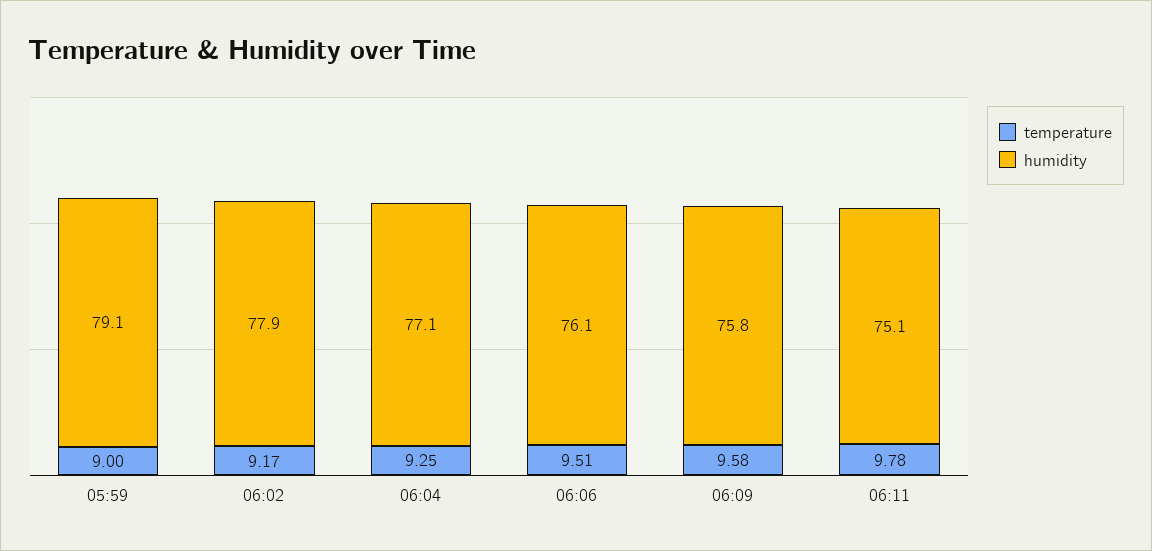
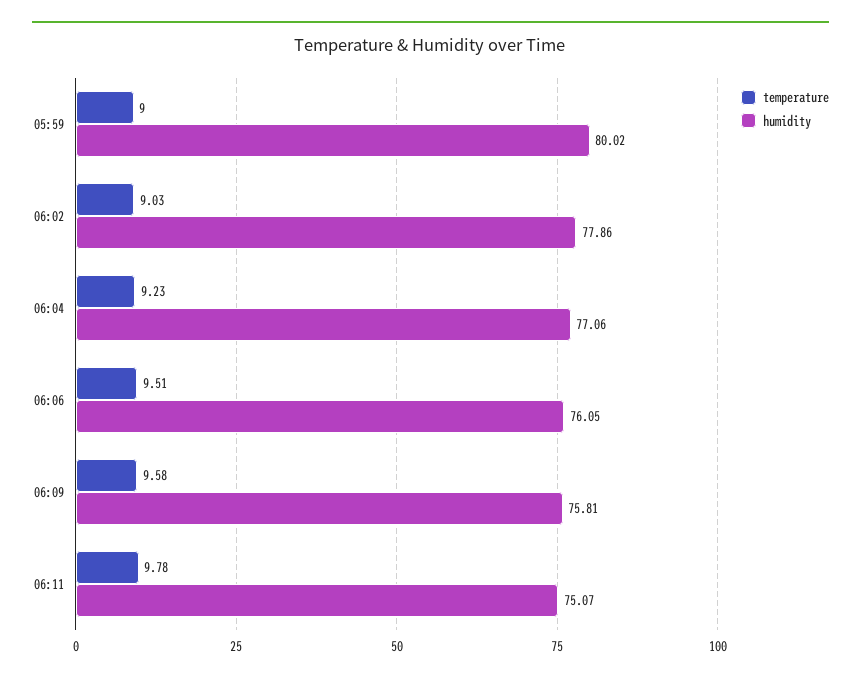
humidity, 05:59: 79.1 -> 80.02
temperature, 06:02: 9.17 -> 9.03
temperature, 06:04: 9.25 -> 9.23

